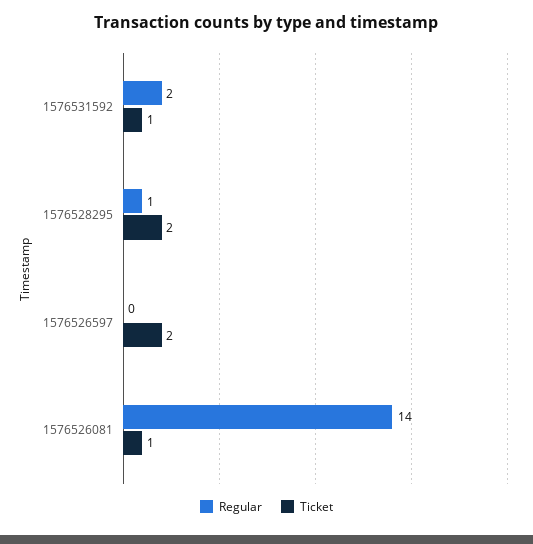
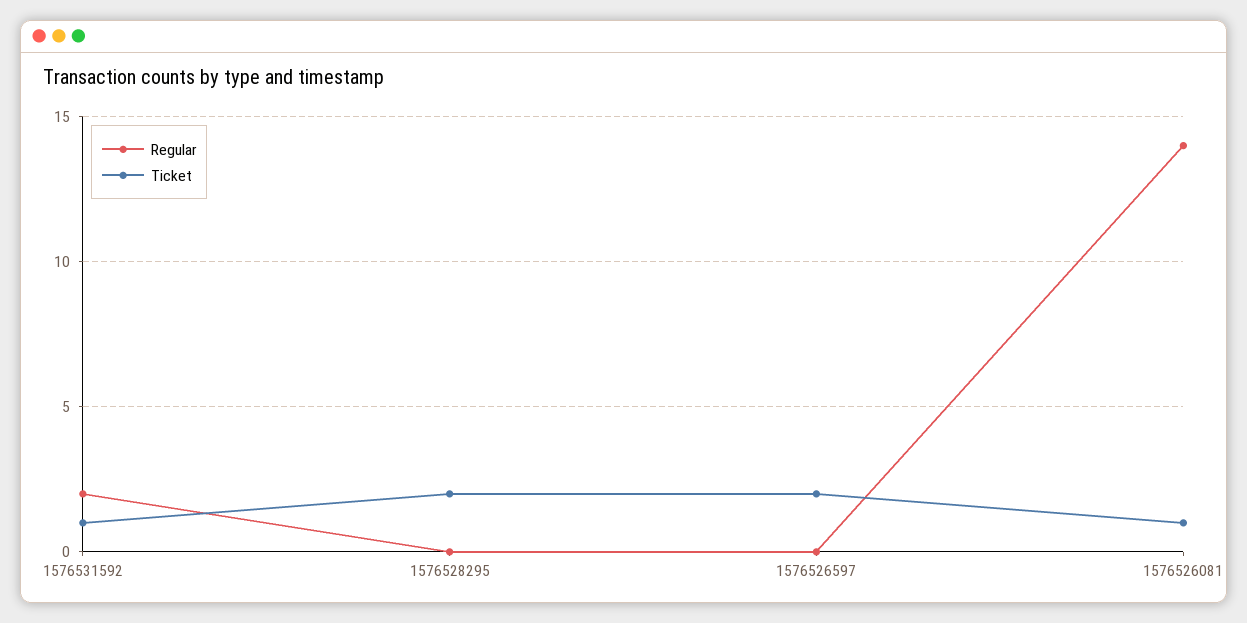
Regular, 1576528295: 1 -> 0

